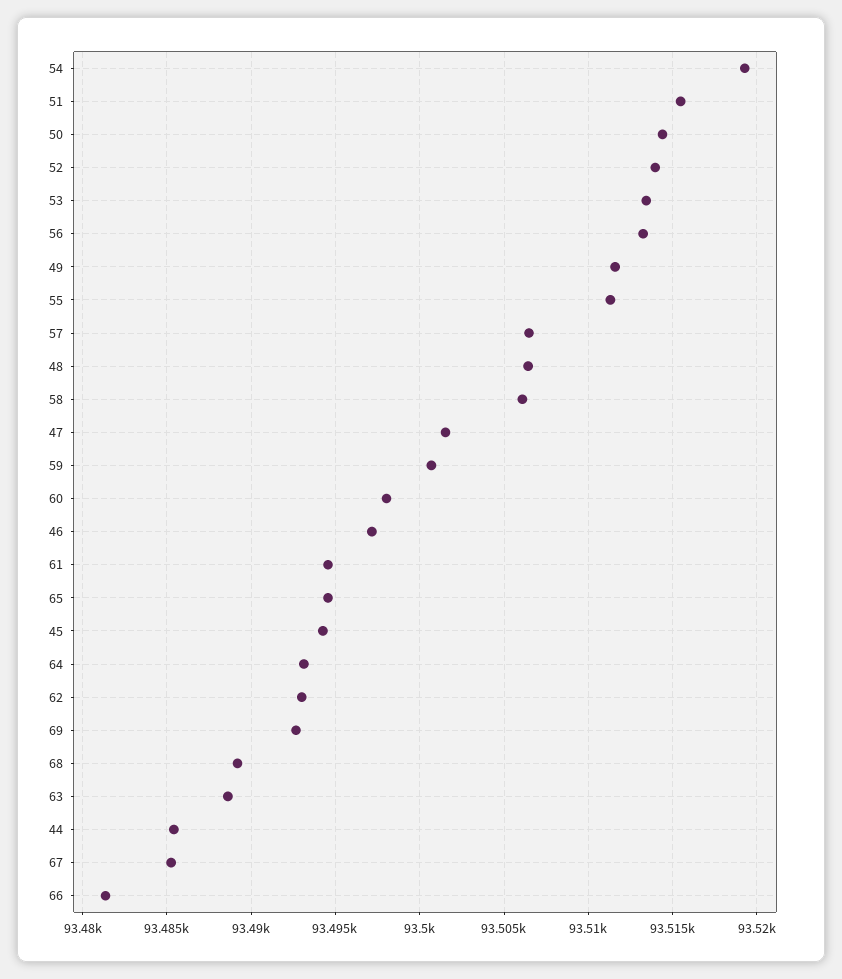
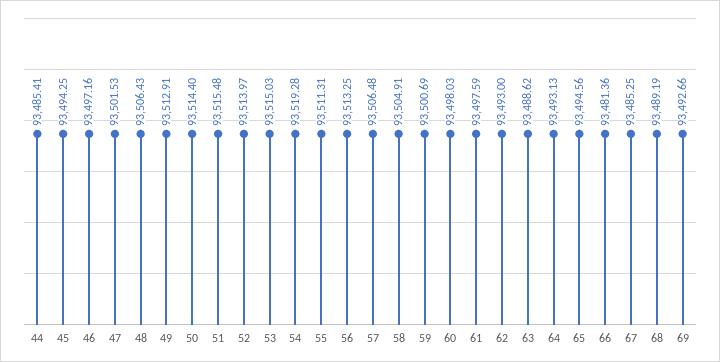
53: 93513.5 -> 93515.03
49: 93511.5 -> 93512.91
58: 93506 -> 93504.91
61: 93494.5 -> 93497.59

